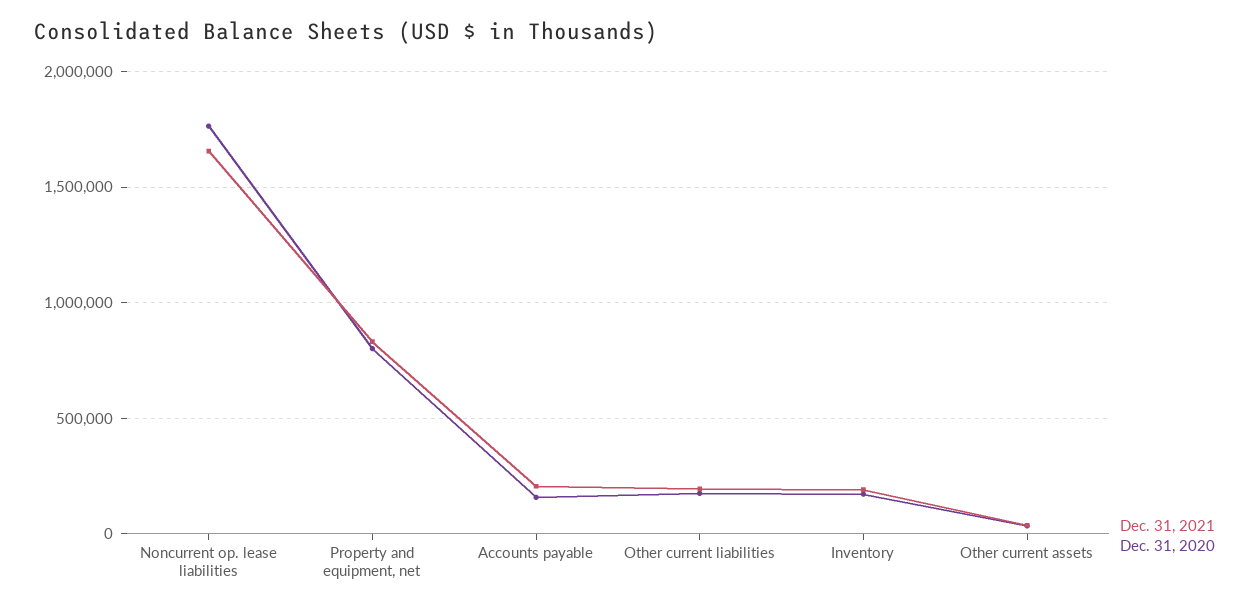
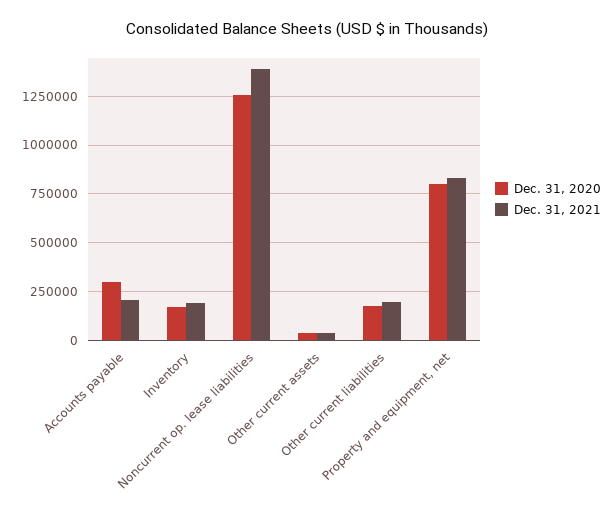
Dec. 31, 2021, Noncurrent op. lease liabilities: 1650000 -> 1400000
Dec. 31, 2020, Noncurrent op. lease liabilities: 1750000 -> 1250000
Dec. 31, 2020, Accounts payable: 150000 -> 300000

